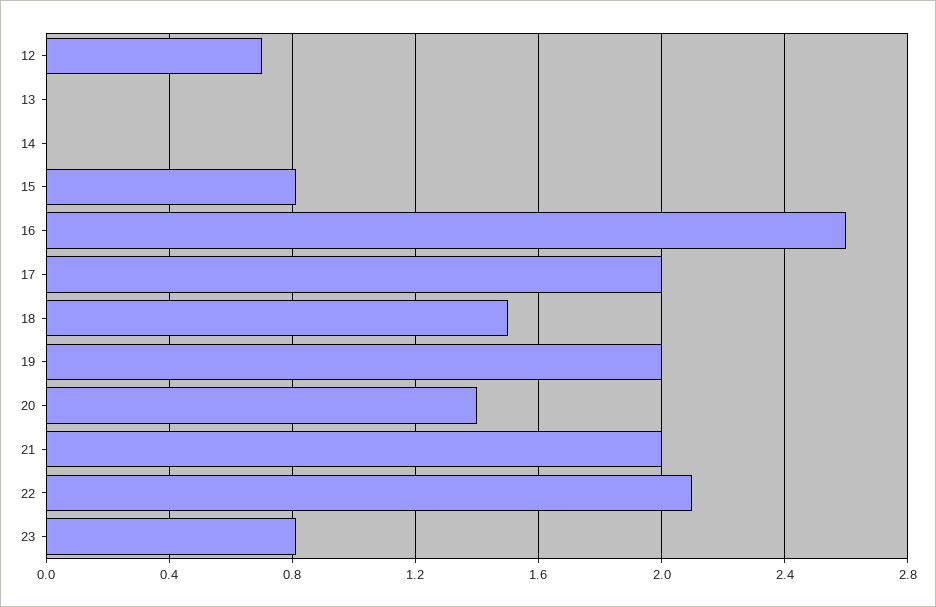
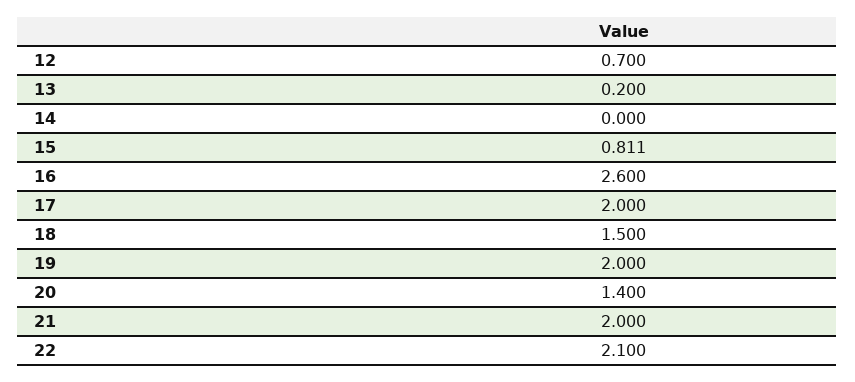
13: 0 -> 0.2
23: 0.8 -> none

